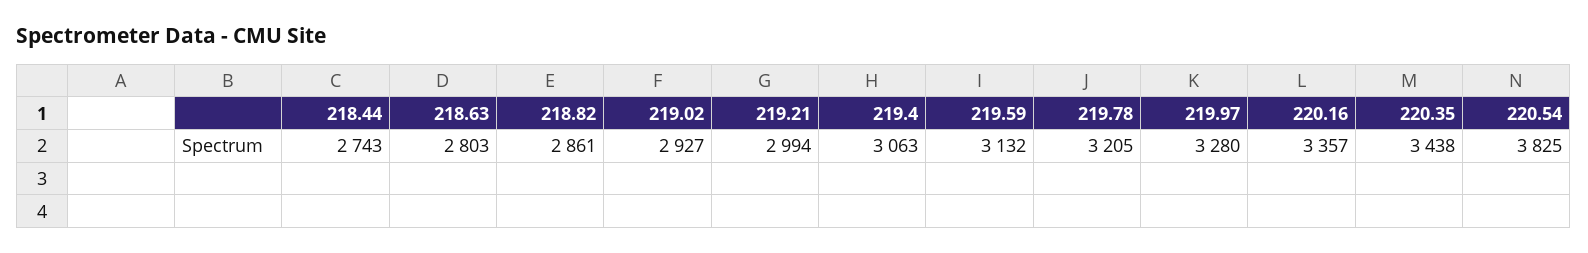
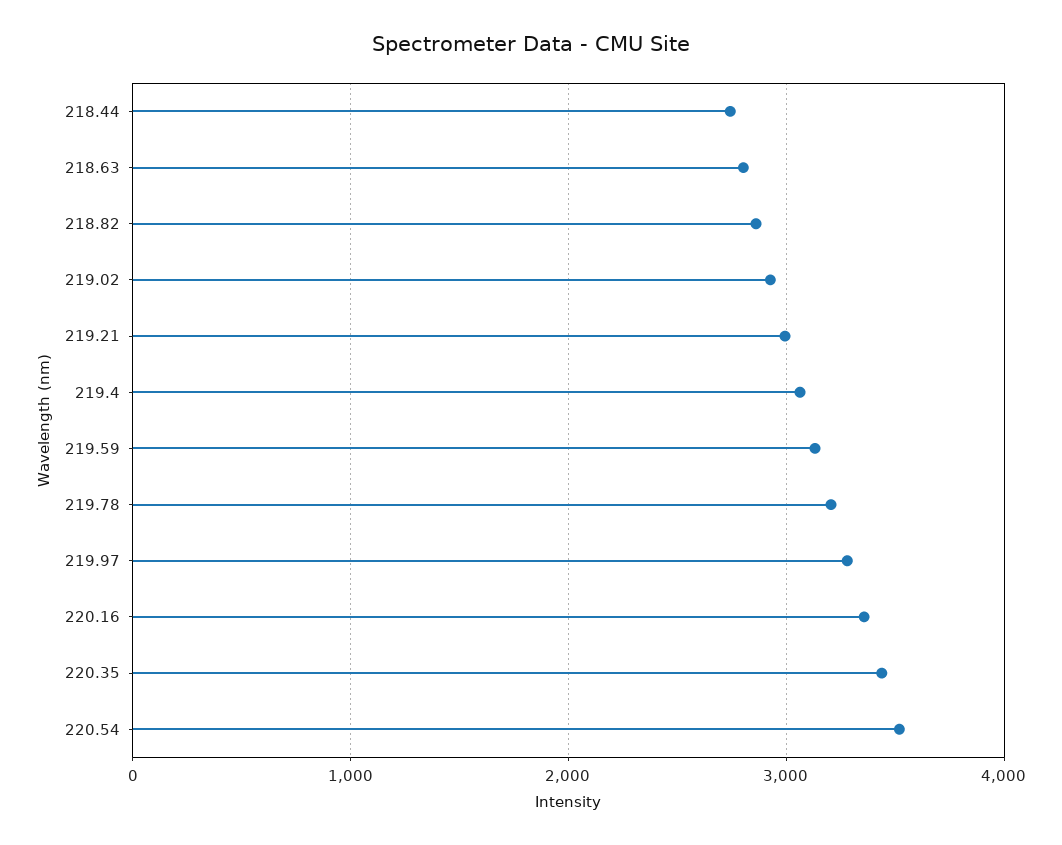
220.54: 3825 -> 3500

